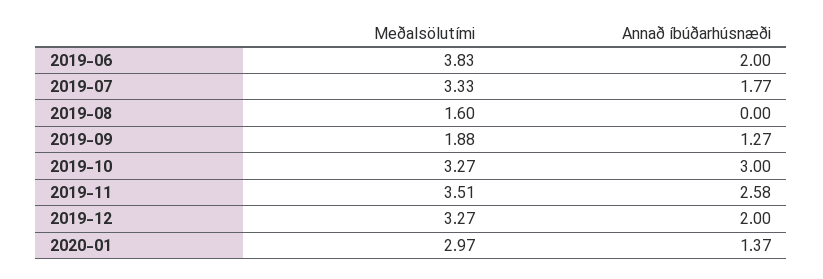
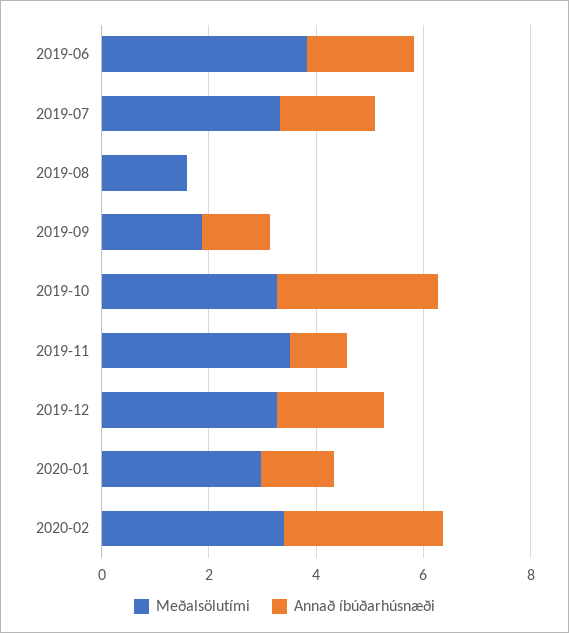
Annað íbúðarhúsnæði, 2019-11: 2.58 -> 1
Meðalsölutími, 2020-02: none -> 3.5
Annað íbúðarhúsnæði, 2020-02: none -> 3

